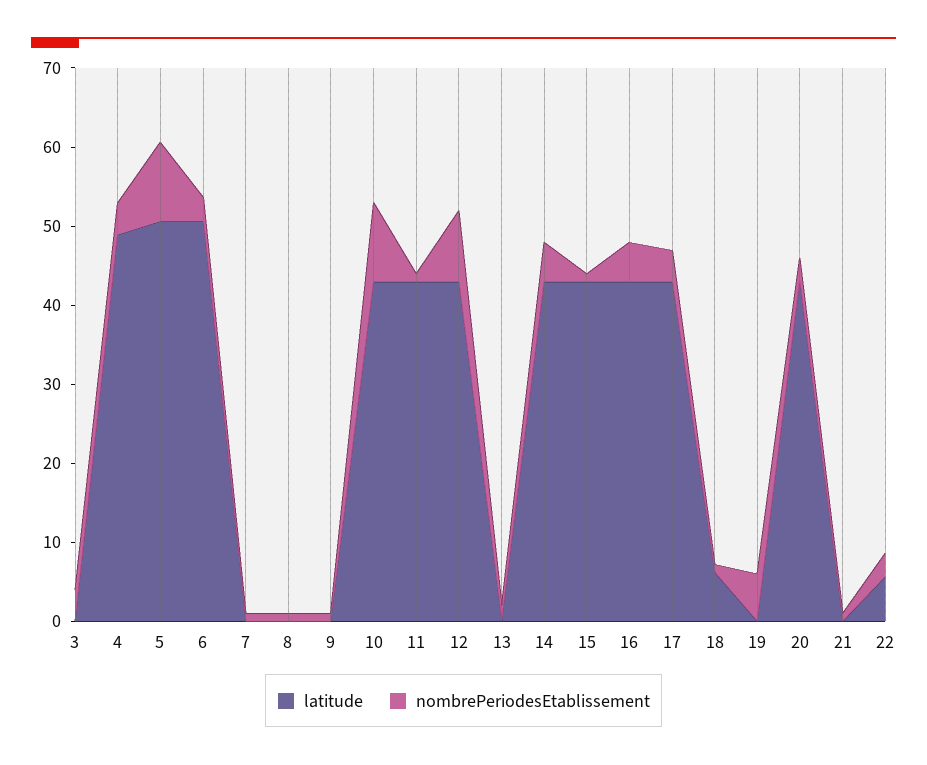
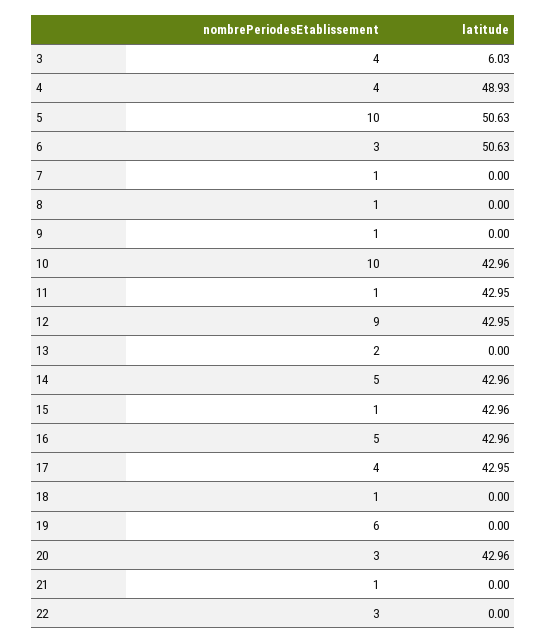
latitude, 3: 0 -> 6.03
latitude, 18: 6 -> 0
latitude, 22: 6 -> 0

